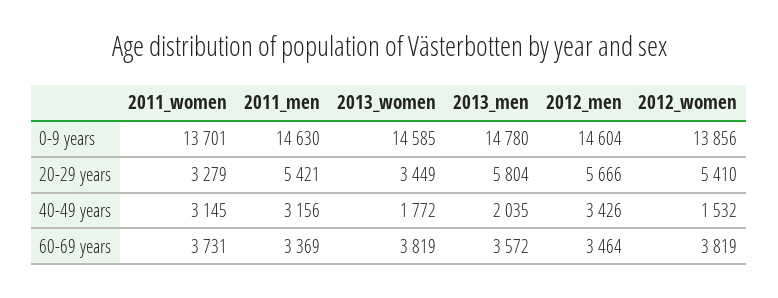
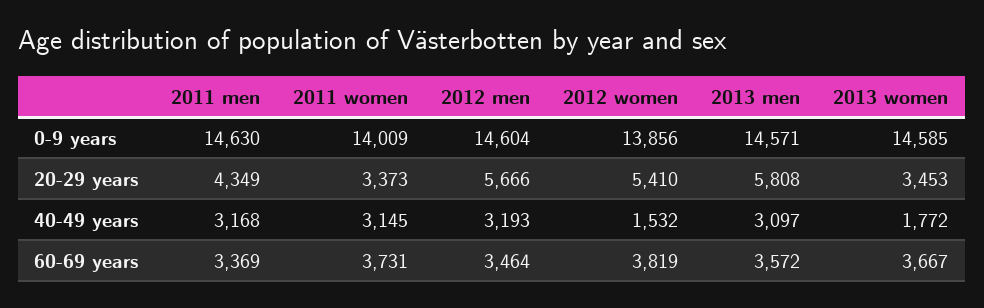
2011_women, 0-9 years: 13701 -> 14009
2013_men, 0-9 years: 14780 -> 14571
2011_women, 20-29 years: 3279 -> 3373
2011_men, 20-29 years: 5421 -> 4349
2013_women, 20-29 years: 3449 -> 3453
2013_men, 20-29 years: 5804 -> 5808
2011_men, 40-49 years: 3156 -> 3168
2013_men, 40-49 years: 2035 -> 3097
2012_men, 40-49 years: 3426 -> 3193
2013_women, 60-69 years: 3819 -> 3667

